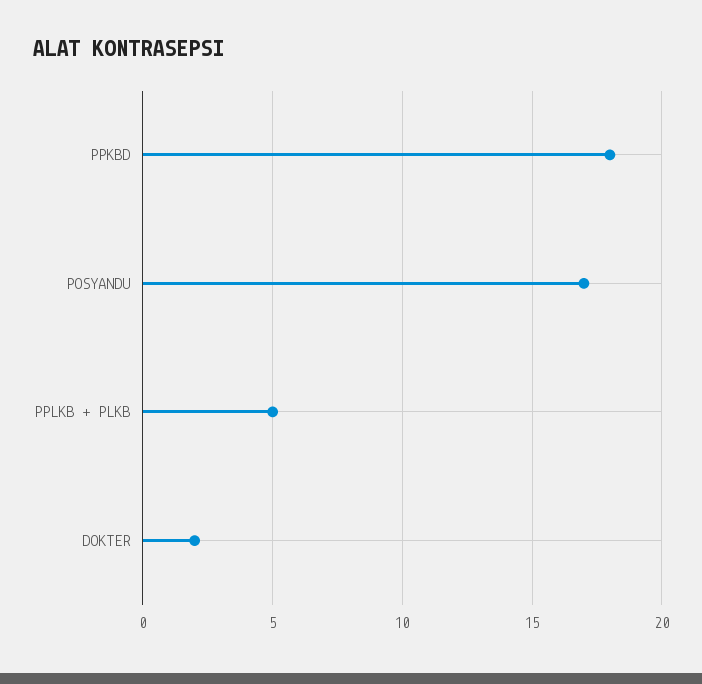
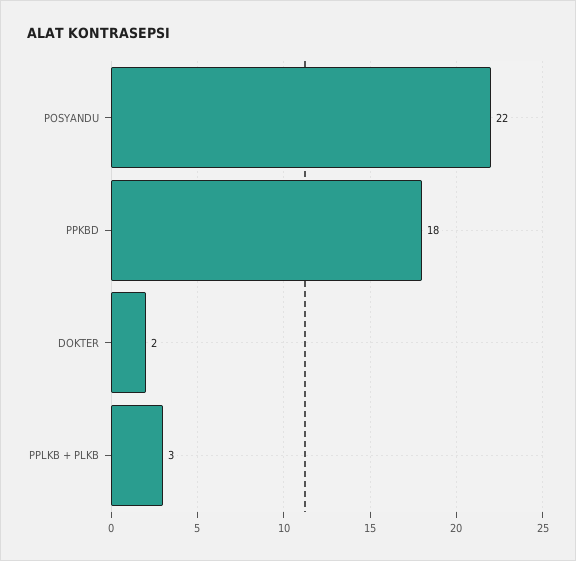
POSYANDU: 17 -> 22
PPLKB + PLKB: 5 -> 3

